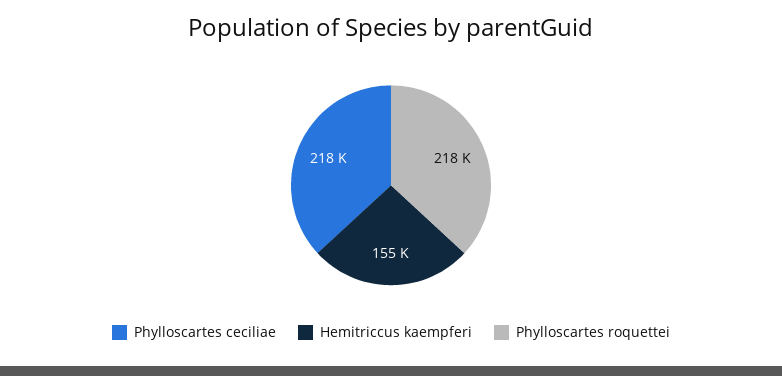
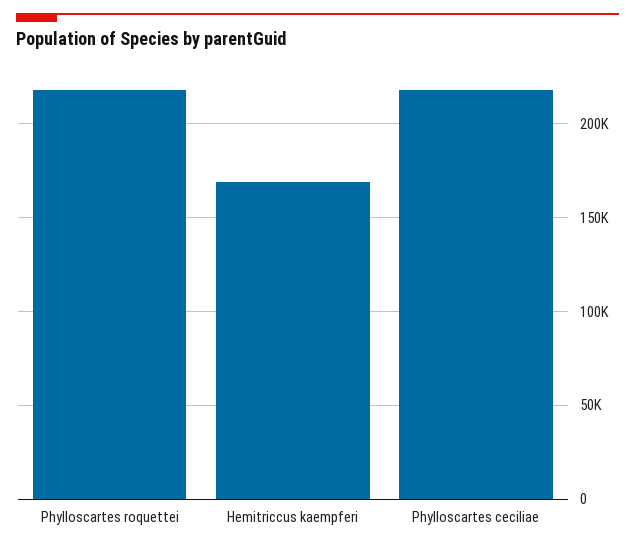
Hemitriccus kaempferi: 155000 -> 170000

